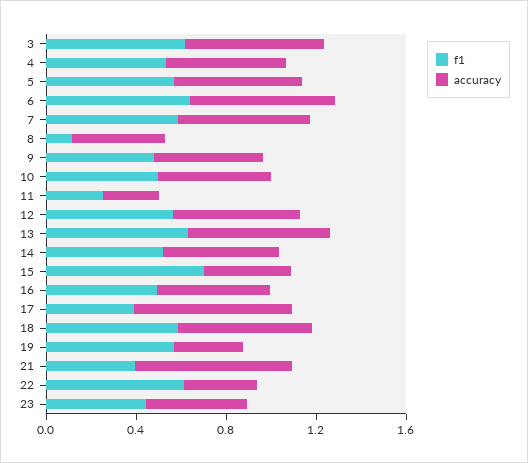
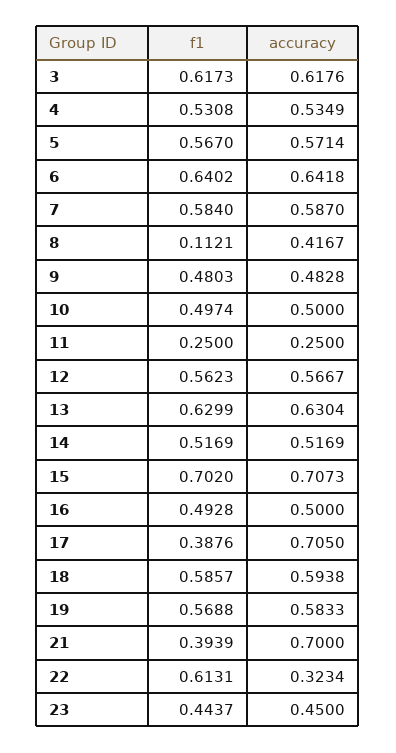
accuracy, 15: 0.4 -> 0.7073
accuracy, 19: 0.3 -> 0.5833

